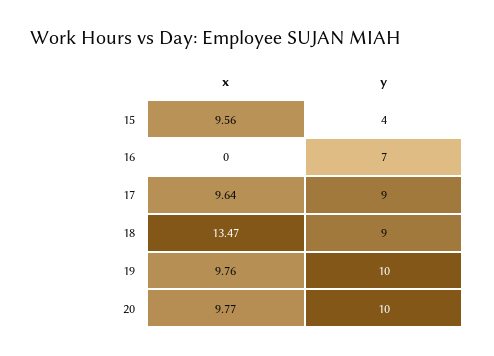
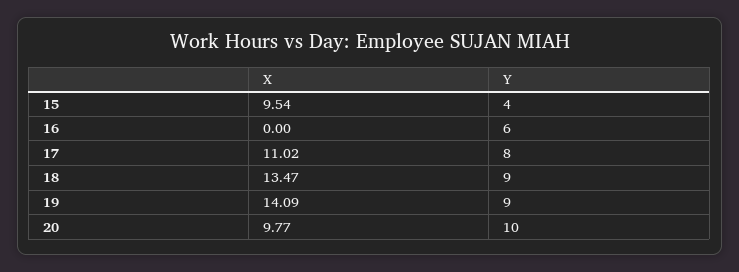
x, 15: 9.56 -> 9.54
y, 16: 7 -> 6
x, 17: 9.64 -> 11.02
y, 17: 9 -> 8
x, 19: 9.76 -> 14.09
y, 19: 10 -> 9

